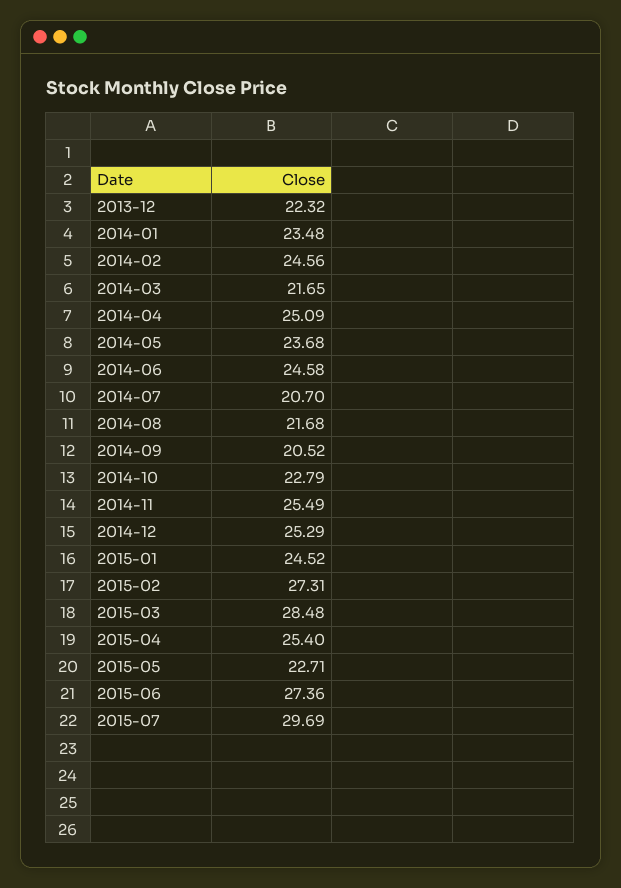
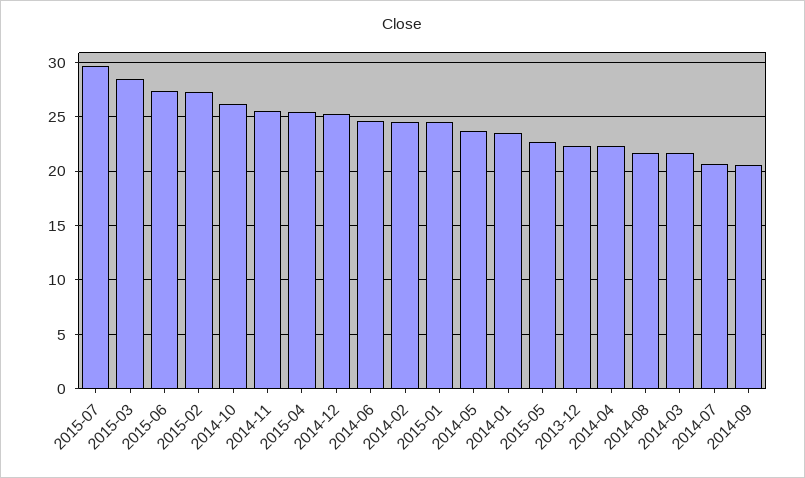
2014-04: 25.09 -> 22
2014-10: 22.79 -> 26

